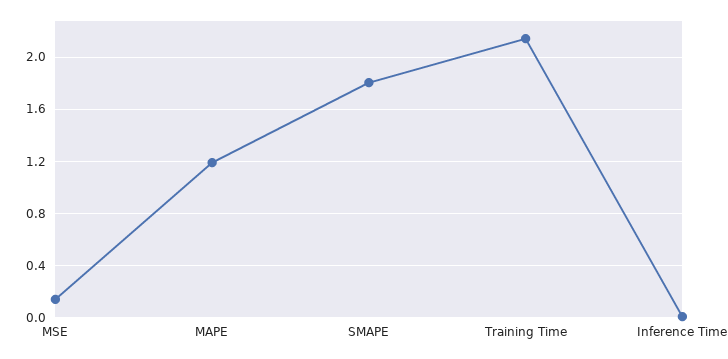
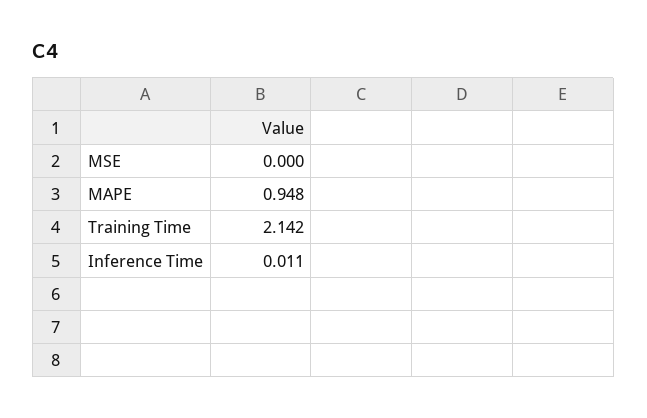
MSE: 0.15 -> 0
MAPE: 1.2 -> 0.948
SMAPE: 1.8 -> none

